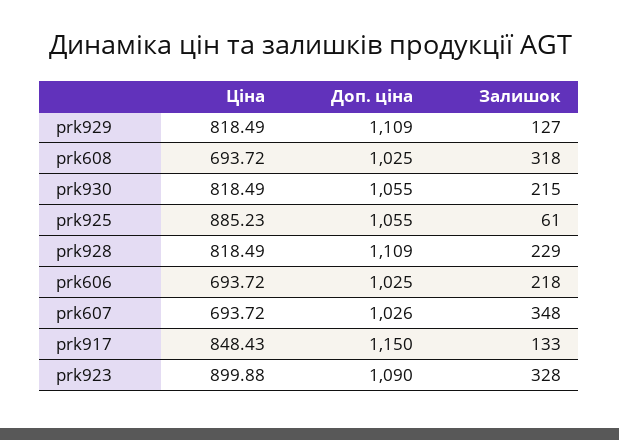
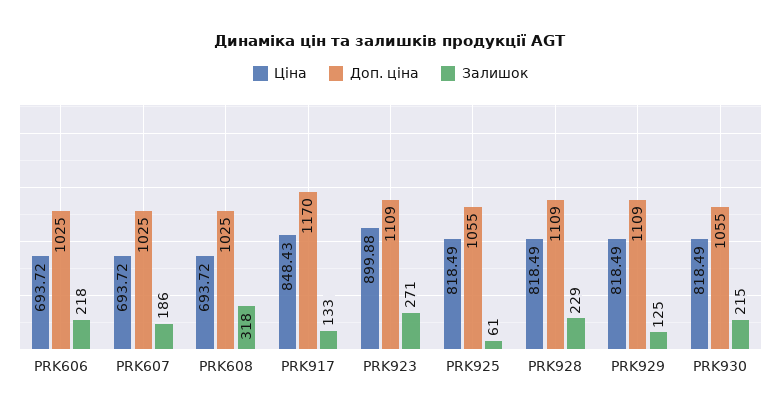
Залишок, prk929: 127 -> 125
Ціна, prk925: 885.23 -> 818.49
Доп. ціна, prk607: 1026 -> 1025
Залишок, prk607: 348 -> 186
Доп. ціна, prk917: 1150 -> 1170
Доп. ціна, prk923: 1090 -> 1109
Залишок, prk923: 328 -> 271

